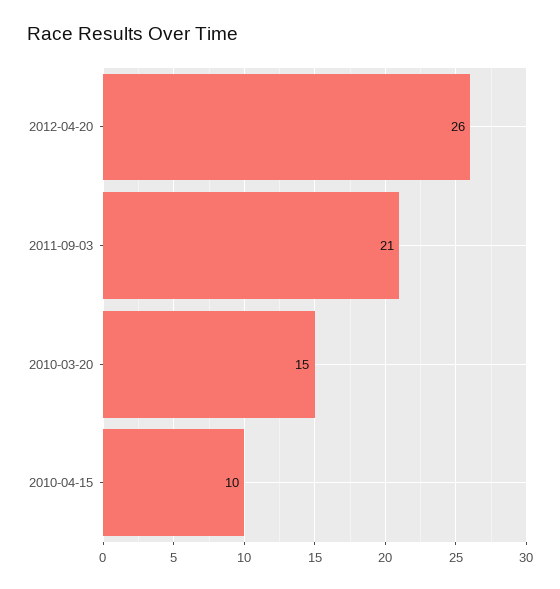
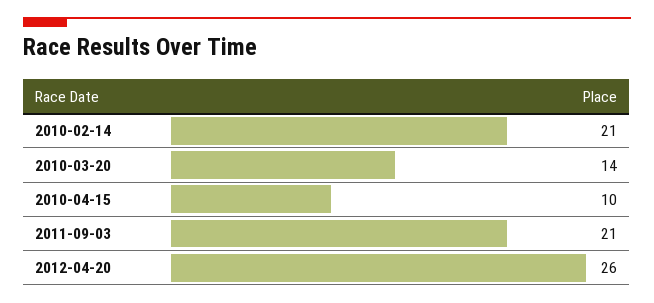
2010-03-20: 15 -> 14
2010-02-14: none -> 21

